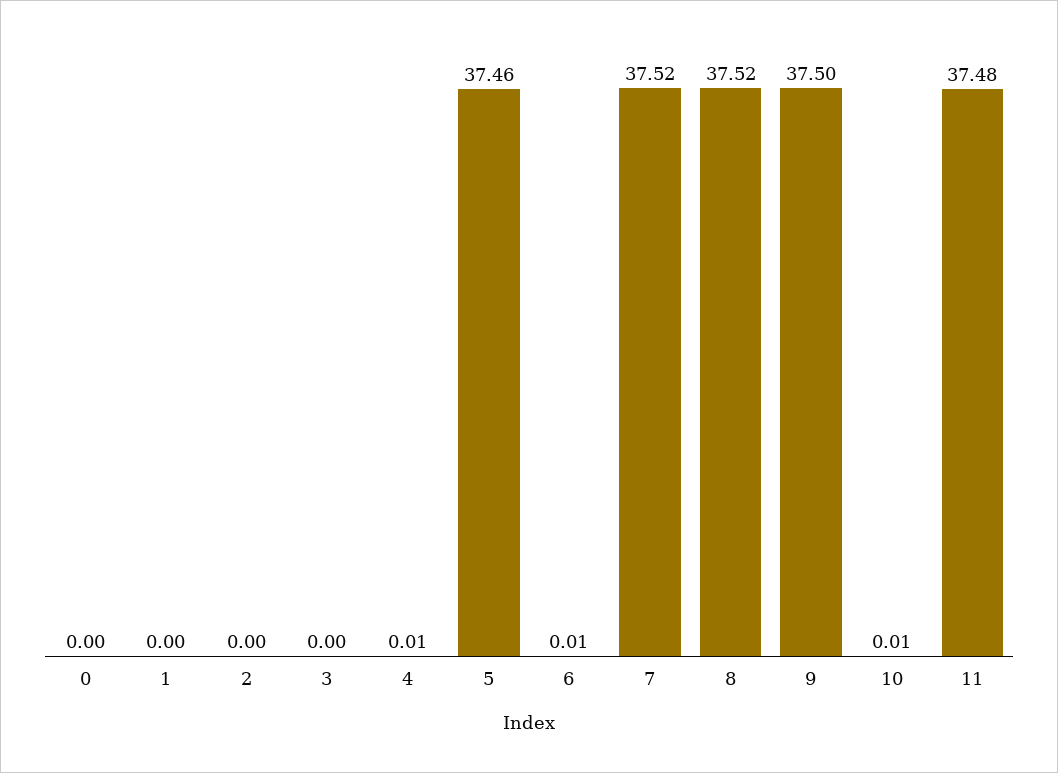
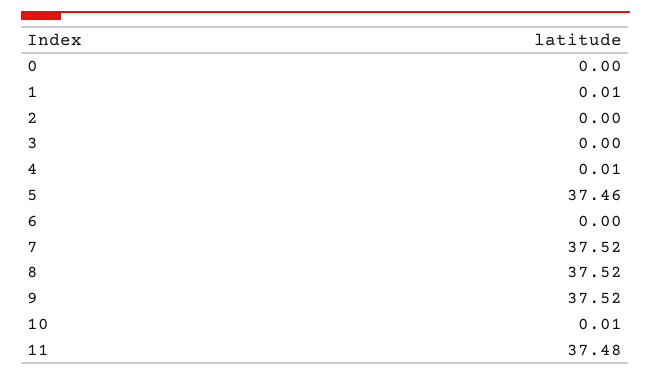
1: 0 -> 0.01
6: 0.01 -> 0
9: 37.5 -> 37.52

